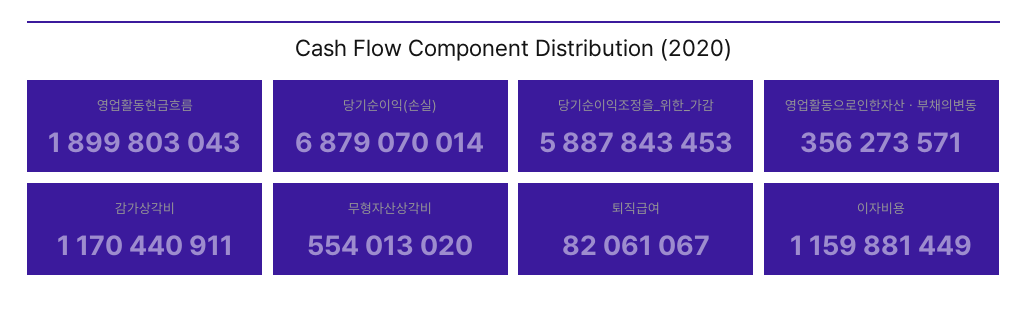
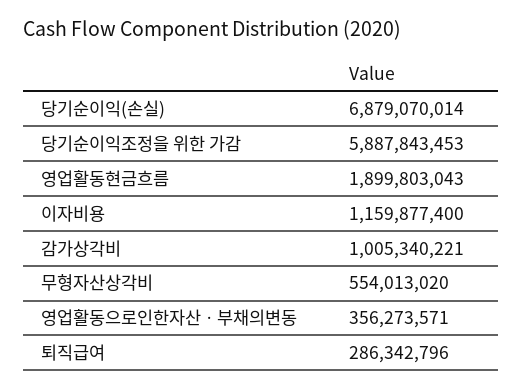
감가상각비: 1170440911 -> 1005340221
퇴직급여: 82061067 -> 286342796
이자비용: 1159881449 -> 1159877400

